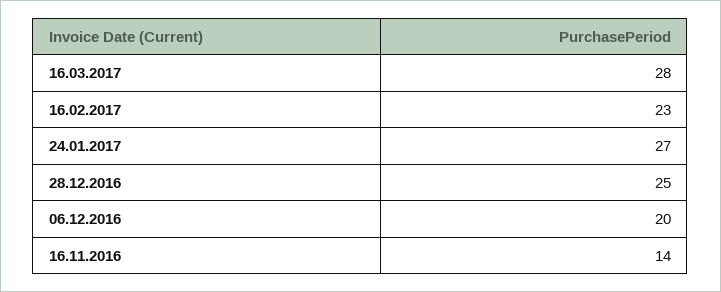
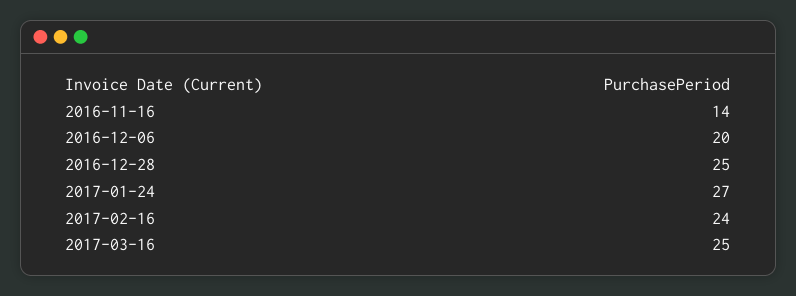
16.03.2017: 28 -> 25
16.02.2017: 23 -> 24

